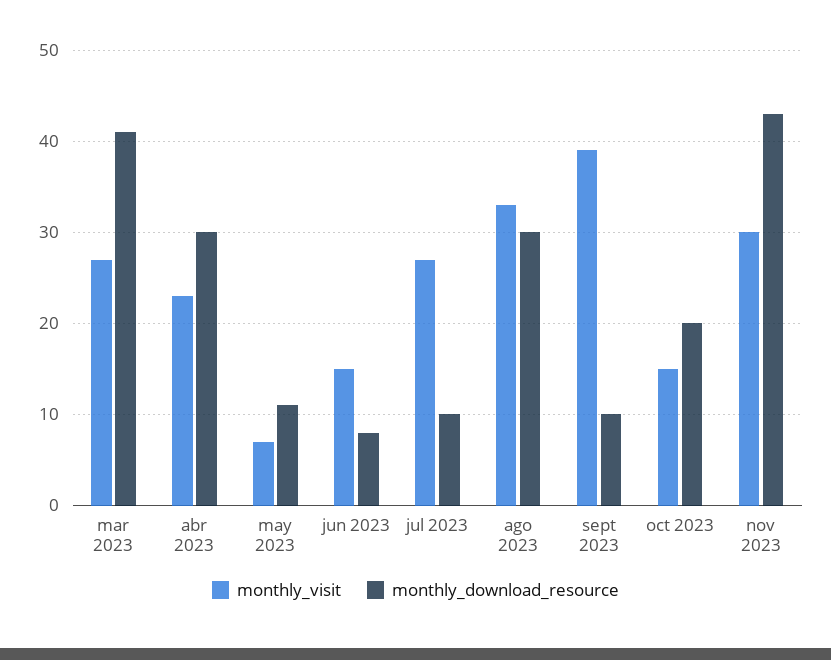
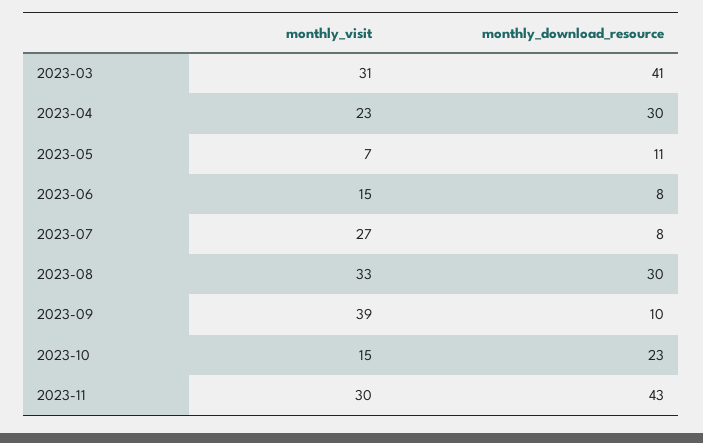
monthly_visit, mar 2023: 27 -> 31
monthly_download_resource, jul 2023: 10 -> 8
monthly_download_resource, oct 2023: 20 -> 23

